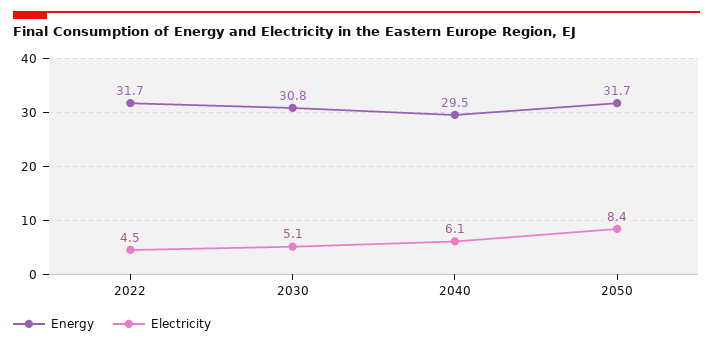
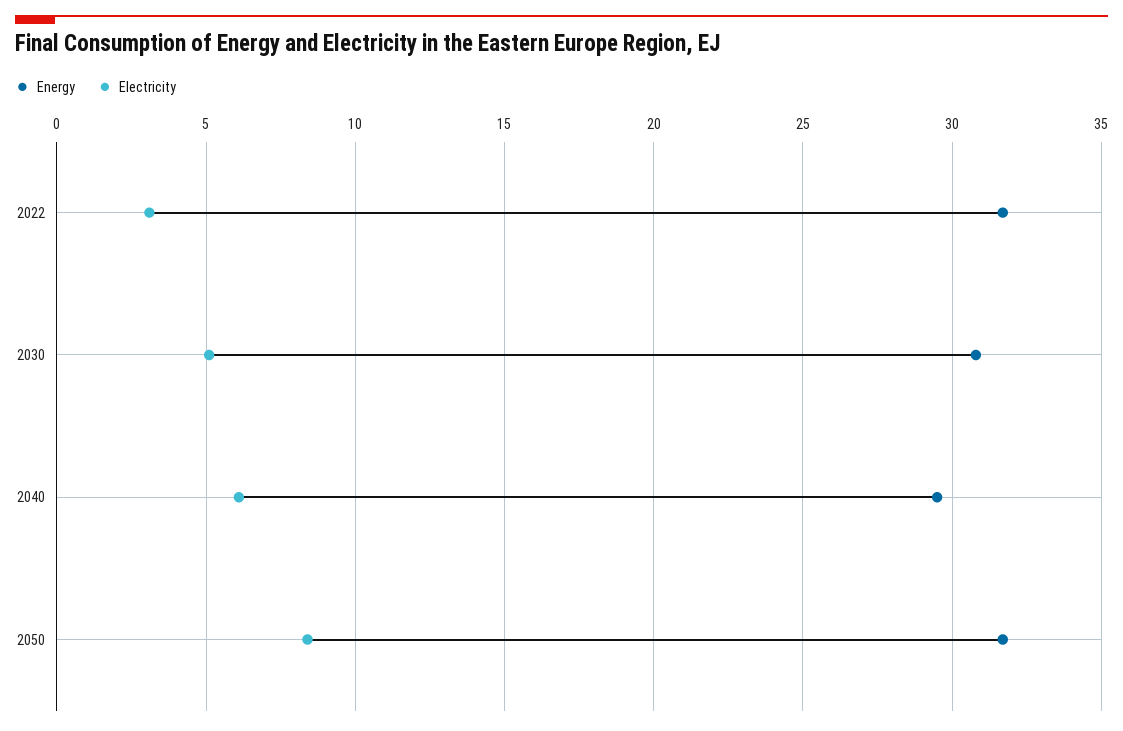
Electricity, 2022: 4.5 -> 3

